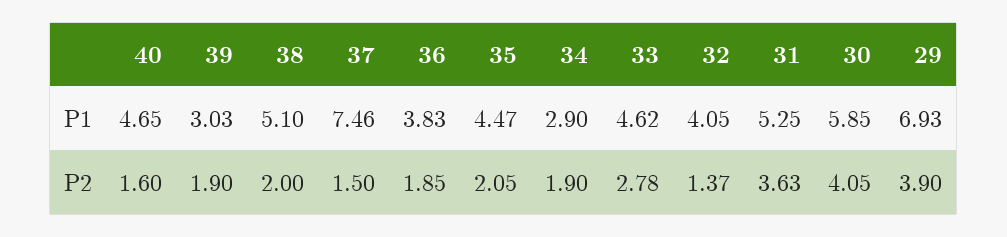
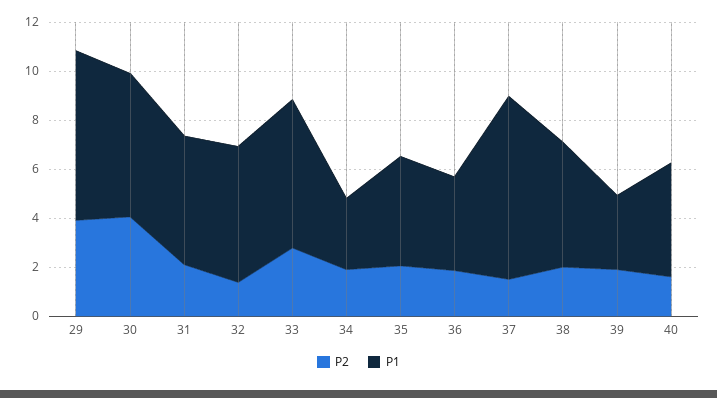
P1, 33: 4.62 -> 6
P1, 32: 4.05 -> 5.5
P2, 31: 3.63 -> 2

